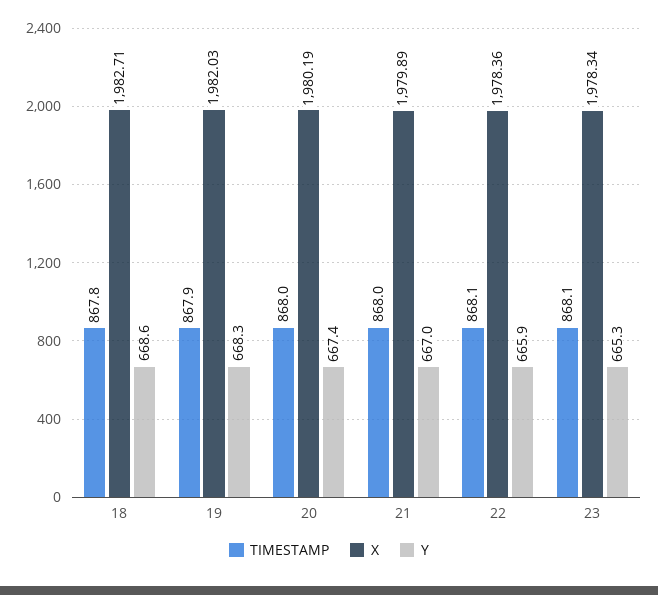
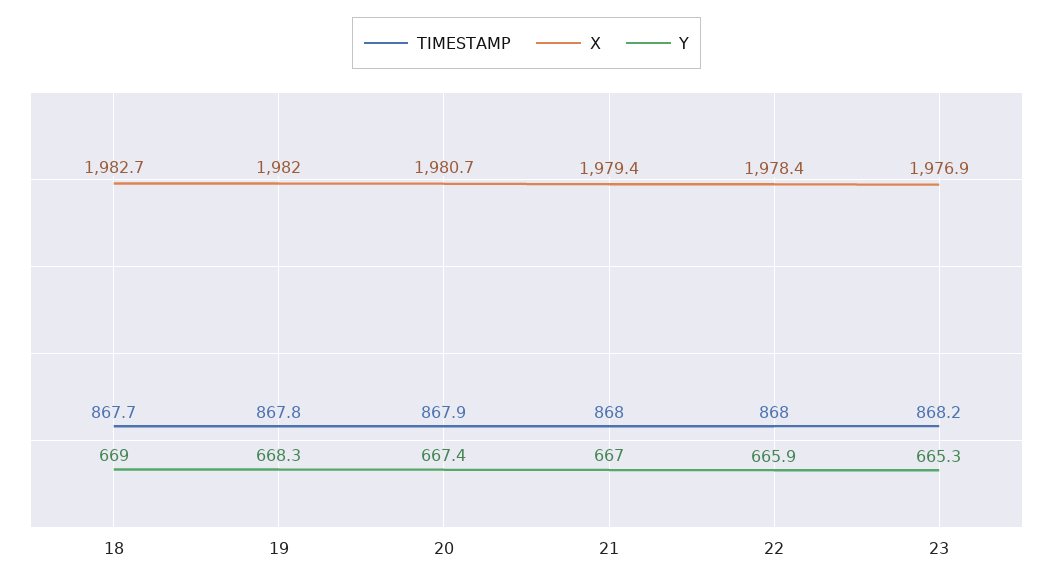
TIMESTAMP, 18: 867.8 -> 867.7
Y, 18: 668.6 -> 669
TIMESTAMP, 19: 867.9 -> 867.8
TIMESTAMP, 20: 868 -> 867.9
X, 20: 1980.19 -> 1980.7
X, 21: 1979.89 -> 1979.4
TIMESTAMP, 22: 868.1 -> 868
TIMESTAMP, 23: 868.1 -> 868.2
X, 23: 1978.34 -> 1976.9

